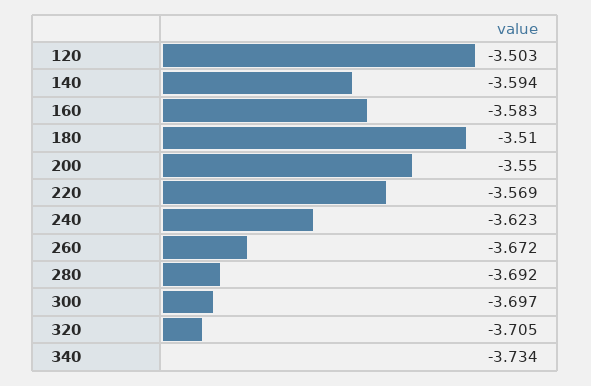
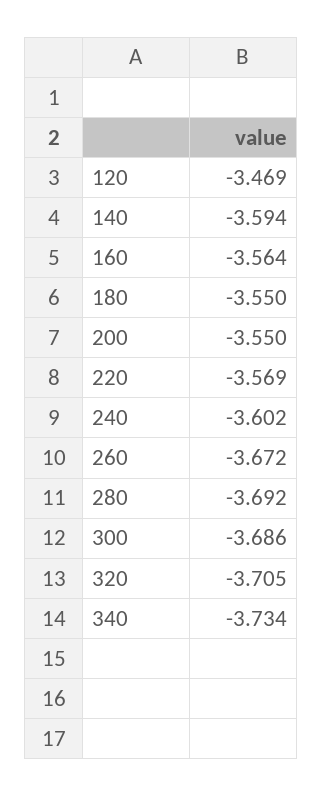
120: -3.503 -> -3.469
160: -3.583 -> -3.564
180: -3.51 -> -3.55
240: -3.623 -> -3.602
300: -3.697 -> -3.686

